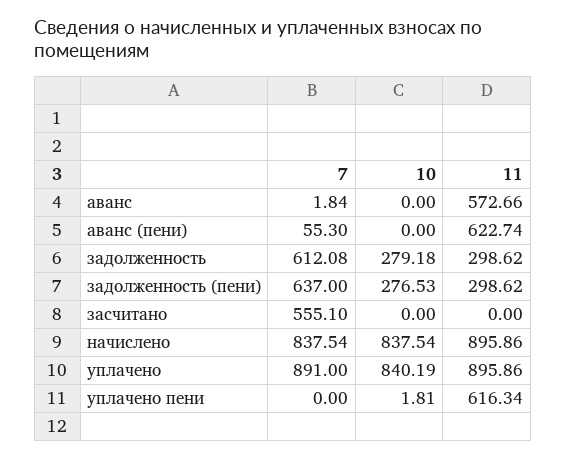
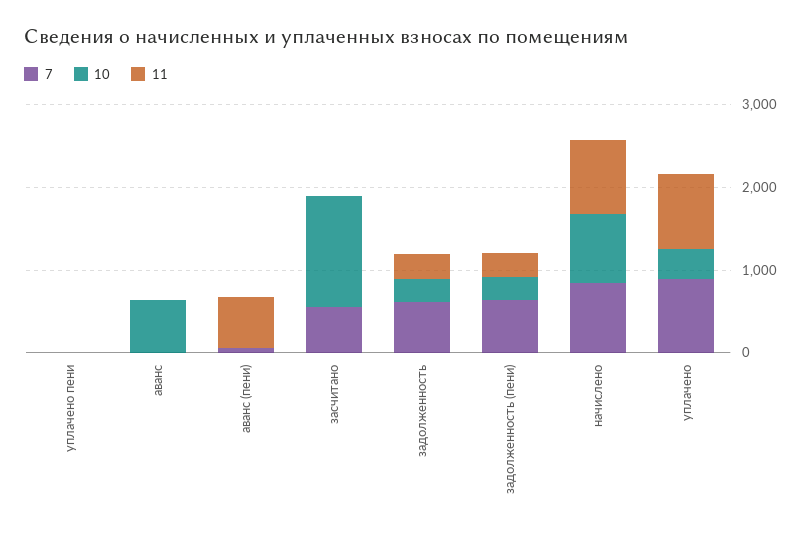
10, аванс: 0 -> 600
11, аванс: 572.66 -> 0
10, засчитано: 0 -> 1400
10, уплачено: 840.19 -> 400
11, уплачено пени: 616.34 -> 0

